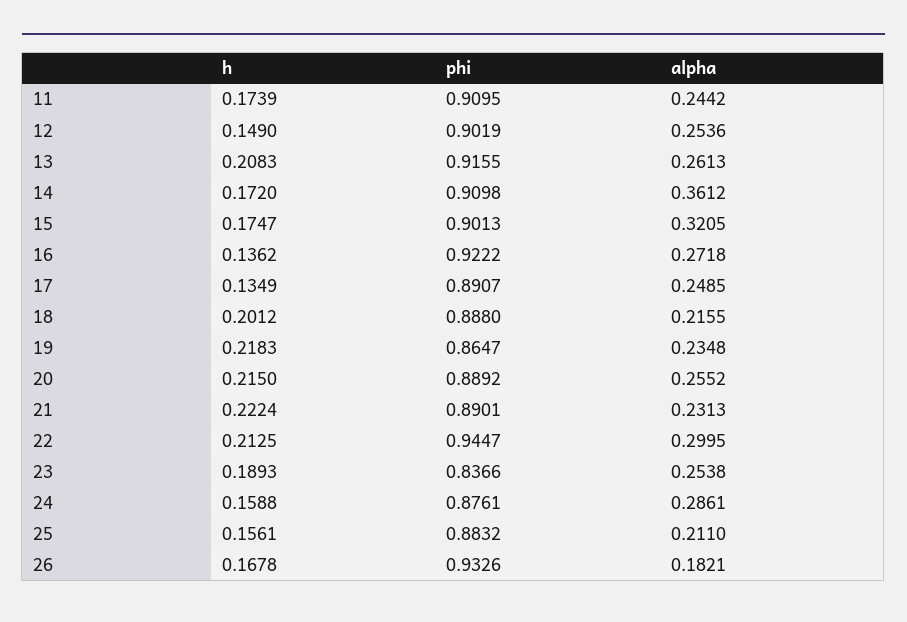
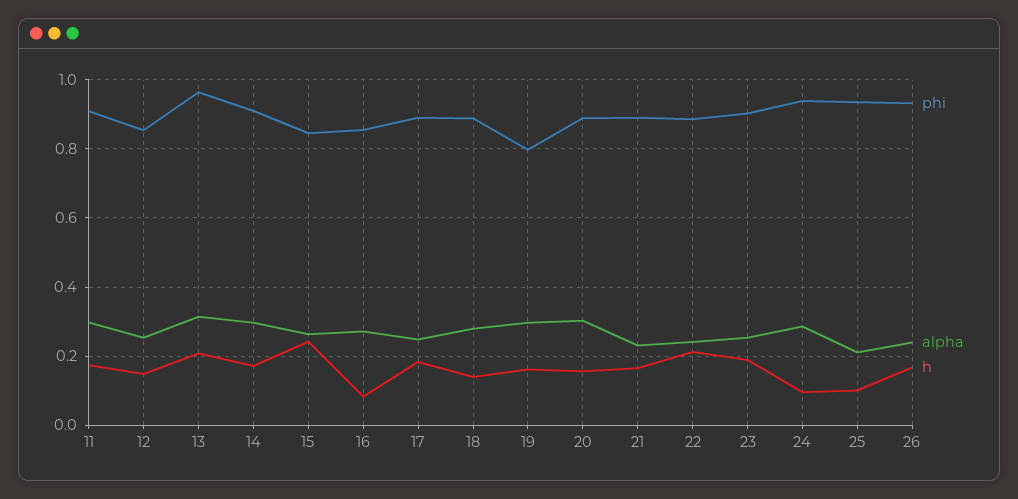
alpha, 11: 0.2442 -> 0.3
phi, 12: 0.9019 -> 0.86
phi, 13: 0.9155 -> 0.96
alpha, 13: 0.2613 -> 0.32
alpha, 14: 0.3612 -> 0.3
h, 15: 0.1747 -> 0.24
phi, 15: 0.9013 -> 0.84
alpha, 15: 0.3205 -> 0.26
h, 16: 0.1362 -> 0.08
phi, 16: 0.9222 -> 0.86
h, 17: 0.1349 -> 0.18
h, 18: 0.2012 -> 0.14
alpha, 18: 0.2155 -> 0.28
h, 19: 0.2183 -> 0.16
phi, 19: 0.8647 -> 0.8
alpha, 19: 0.2348 -> 0.3
h, 20: 0.215 -> 0.16
alpha, 20: 0.2552 -> 0.3
h, 21: 0.2224 -> 0.16
phi, 22: 0.9447 -> 0.88
alpha, 22: 0.2995 -> 0.24
phi, 23: 0.8366 -> 0.9
h, 24: 0.1588 -> 0.1
phi, 24: 0.8761 -> 0.94
h, 25: 0.1561 -> 0.1
phi, 25: 0.8832 -> 0.94
alpha, 26: 0.1821 -> 0.24

